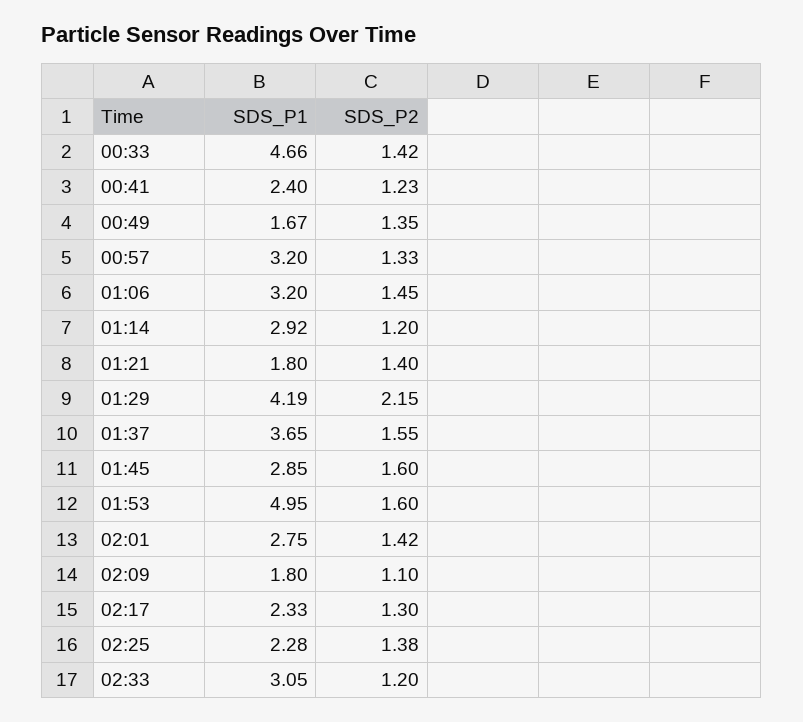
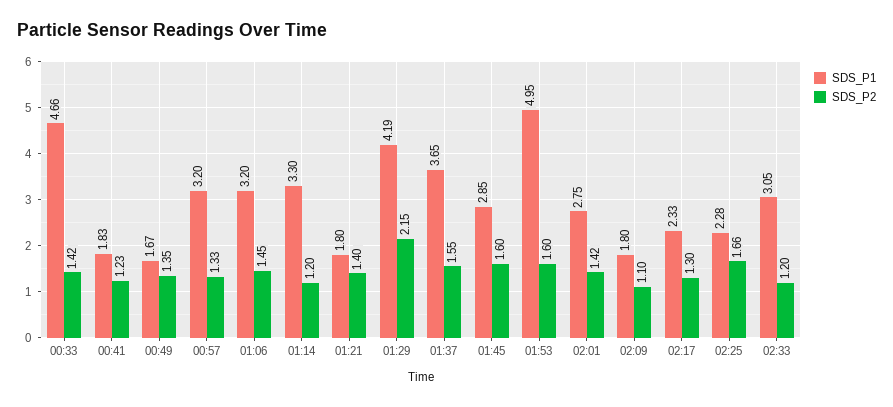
SDS_P1, 00:41: 2.4 -> 1.83
SDS_P1, 01:14: 2.92 -> 3.3
SDS_P2, 02:25: 1.38 -> 1.66

